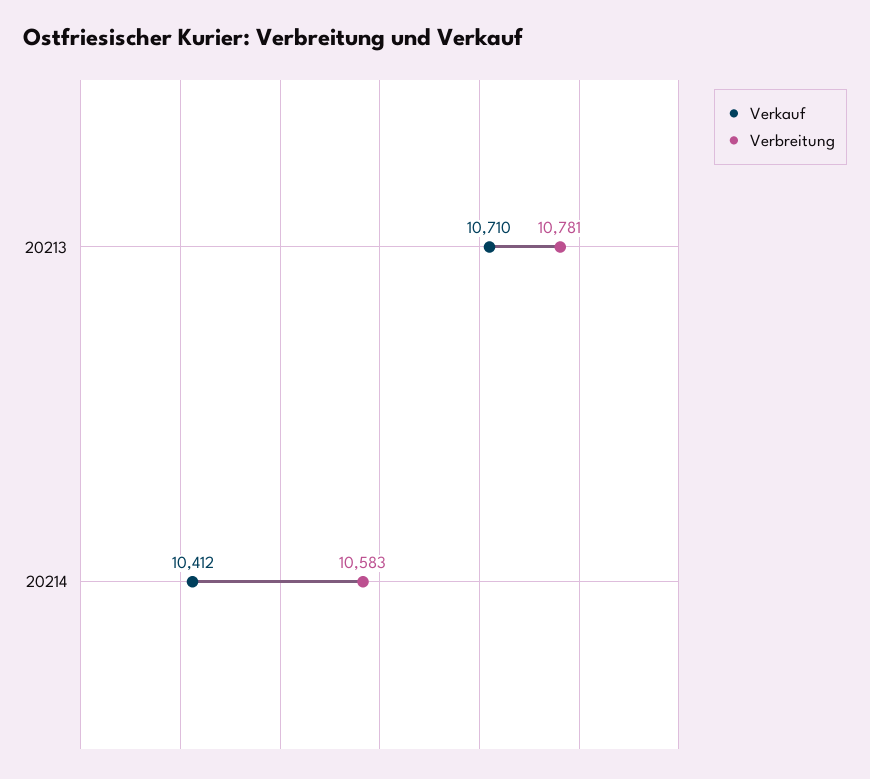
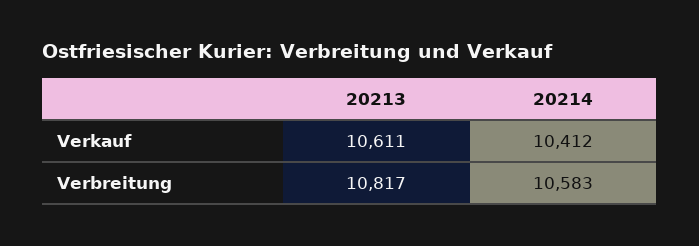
Verkauf, 20213: 10710 -> 10611
Verbreitung, 20213: 10781 -> 10817

